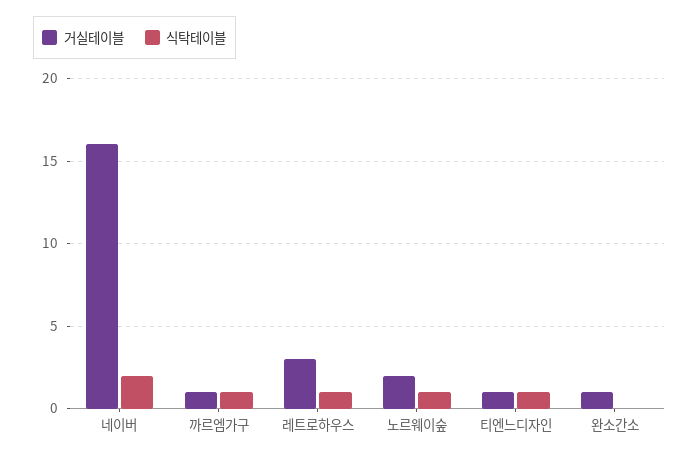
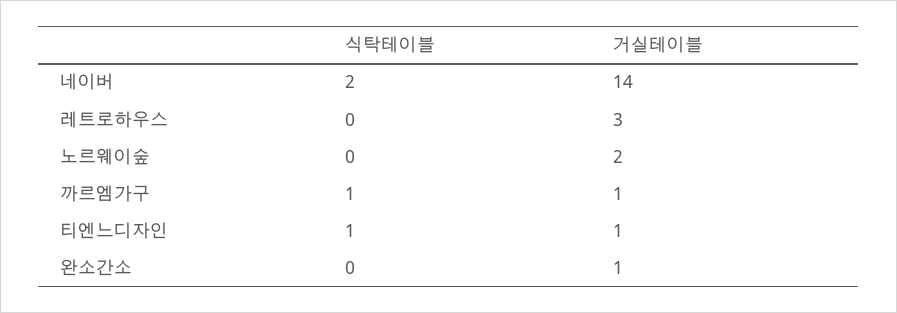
거실테이블, 네이버: 16 -> 14
식탁테이블, 레트로하우스: 1 -> 0
식탁테이블, 노르웨이숲: 1 -> 0

